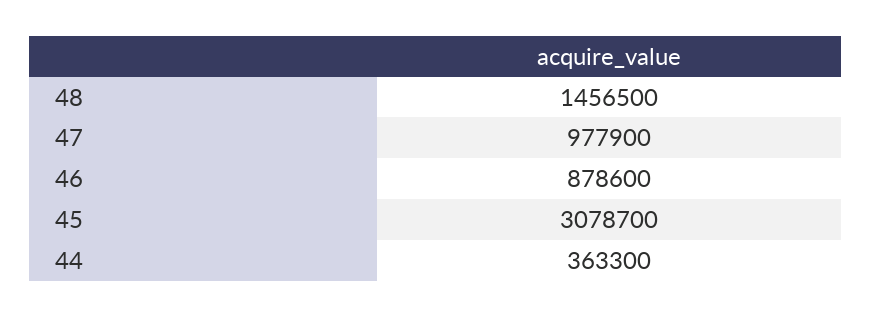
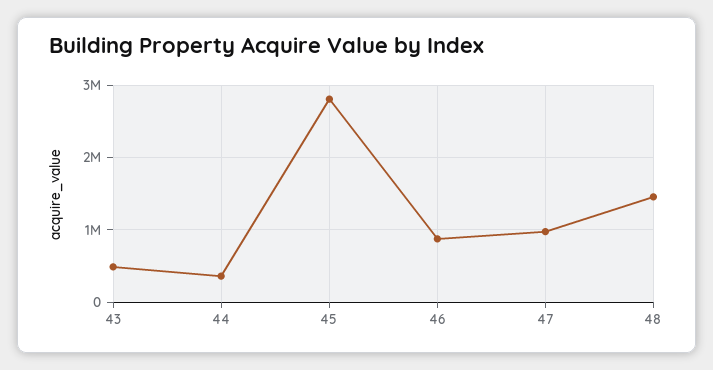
45: 3078700 -> 2800000
43: none -> 500000

